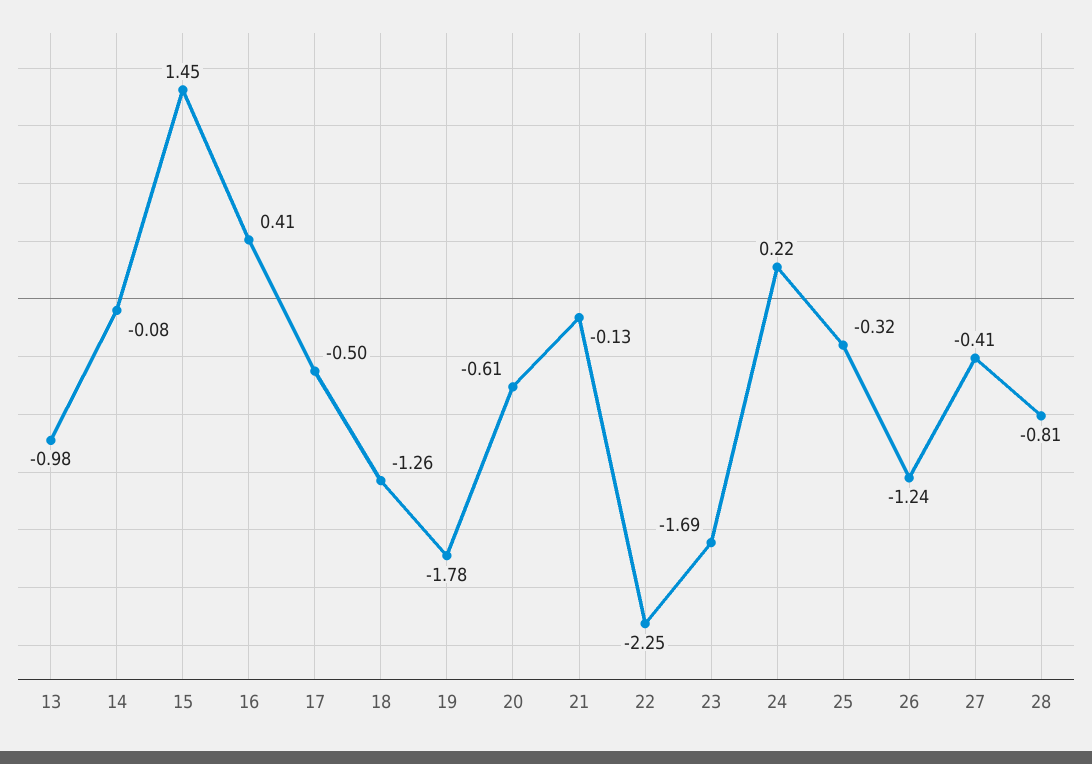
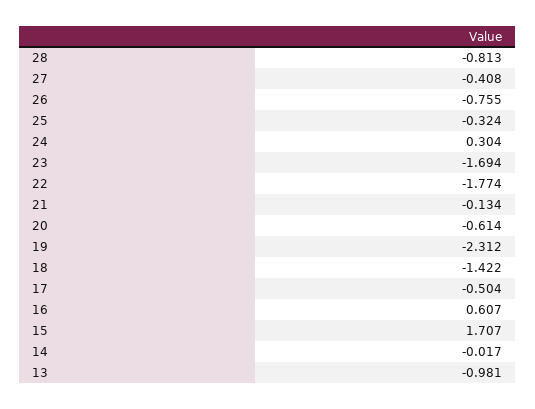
14: -0.08 -> -0.017
15: 1.45 -> 1.707
16: 0.41 -> 0.607
18: -1.26 -> -1.422
19: -1.78 -> -2.312
22: -2.25 -> -1.774
24: 0.22 -> 0.304
26: -1.24 -> -0.755

